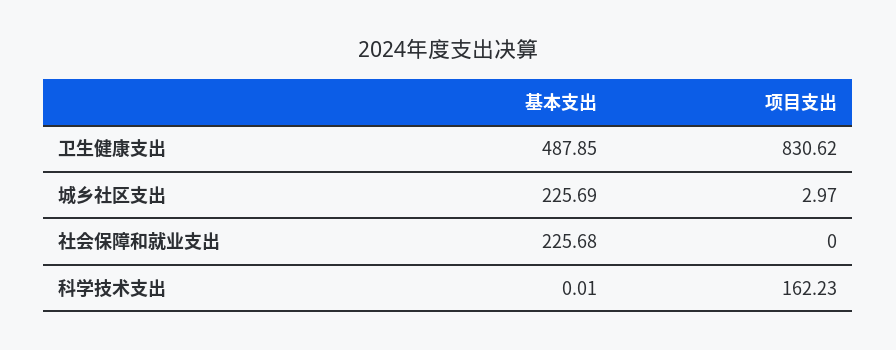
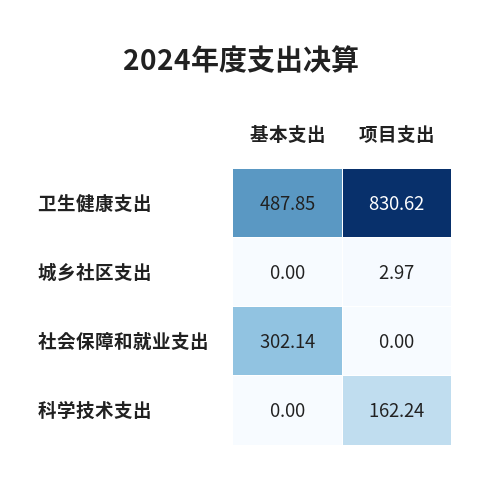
基本支出, 城乡社区支出: 225.69 -> 0
基本支出, 社会保障和就业支出: 225.68 -> 302.14
基本支出, 科学技术支出: 0.01 -> 0
项目支出, 科学技术支出: 162.23 -> 162.24

